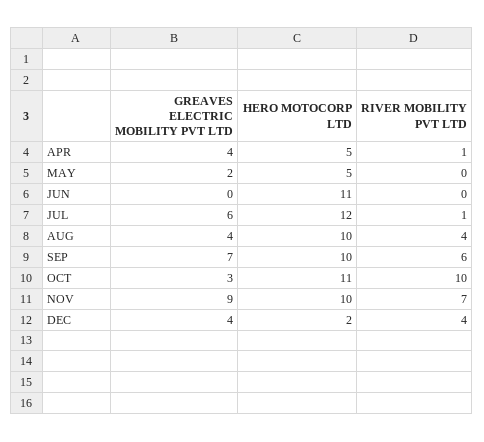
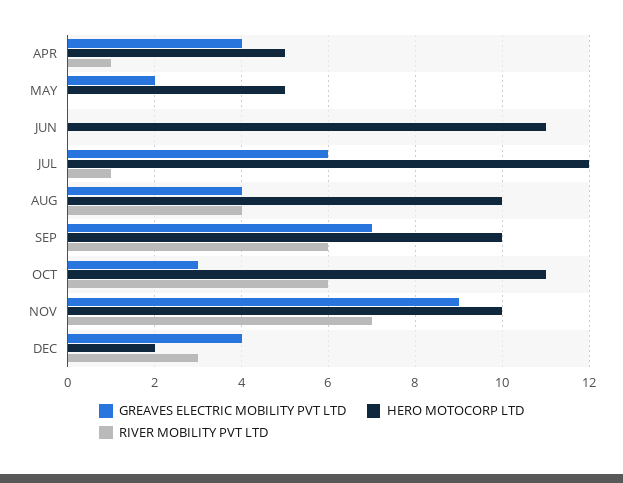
RIVER MOBILITY PVT LTD, OCT: 10 -> 6
RIVER MOBILITY PVT LTD, DEC: 4 -> 3

